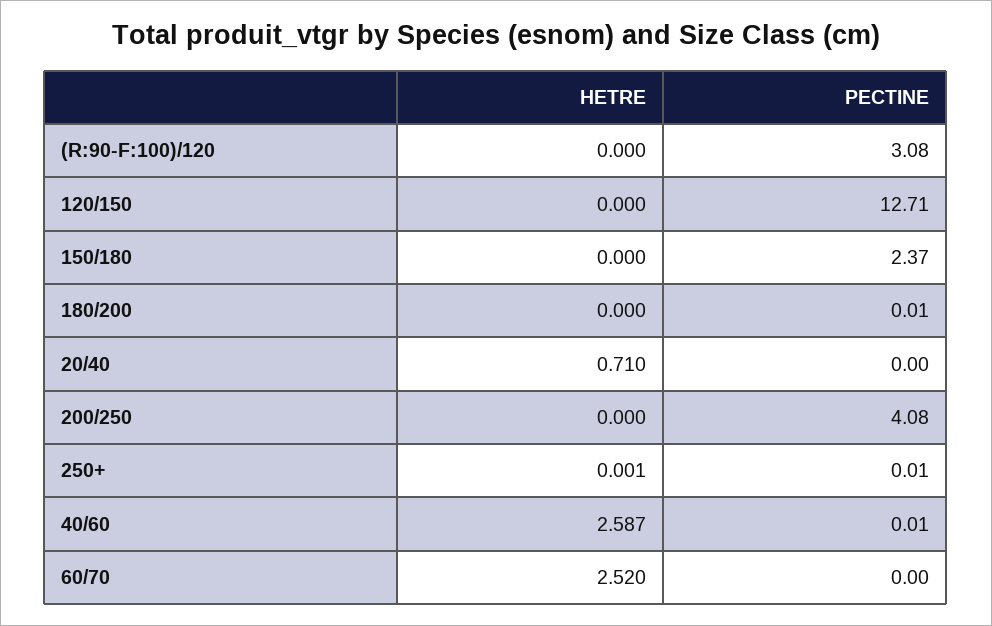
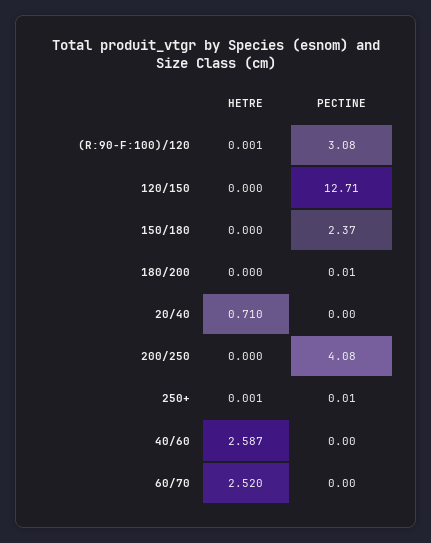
HETRE, (R:90-F:100)/120: 0 -> 0.001
PECTINE, 40/60: 0.01 -> 0

